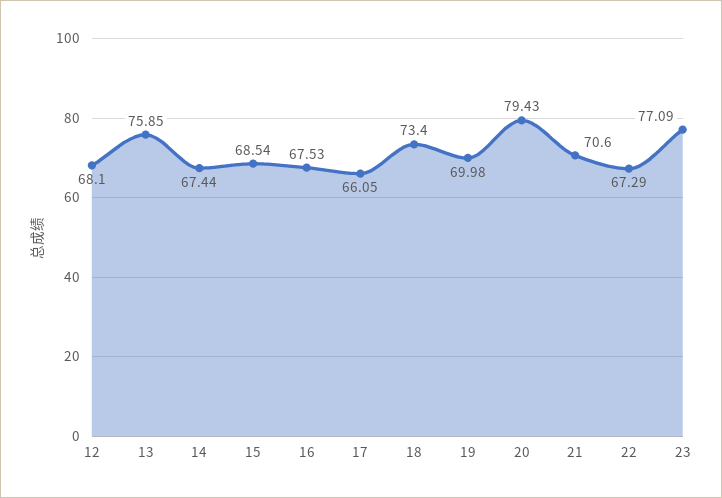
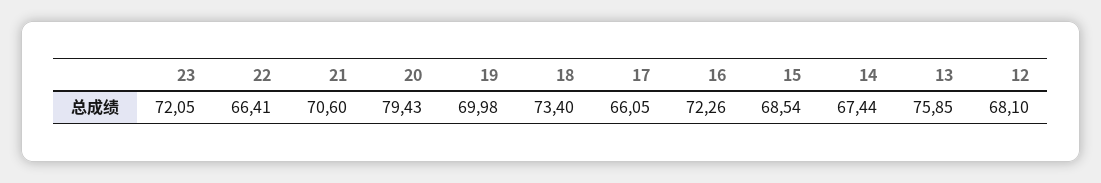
16: 67.53 -> 72.26
22: 67.29 -> 66.41
23: 77.09 -> 72.05

